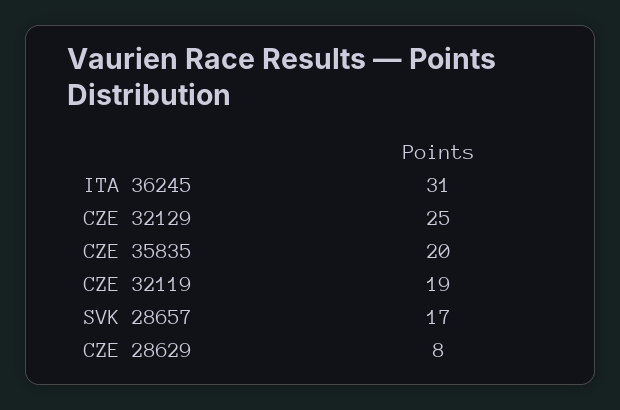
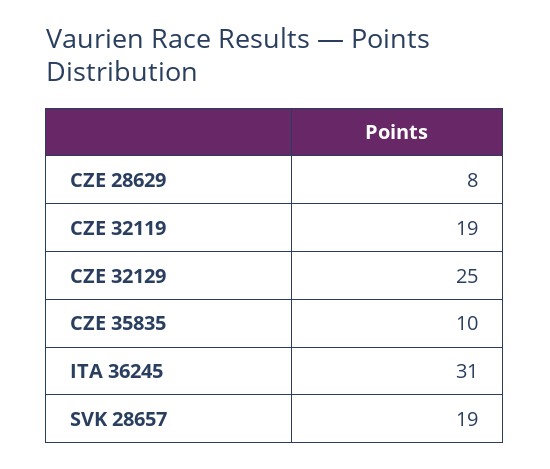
CZE 35835: 20 -> 10
SVK 28657: 17 -> 19

